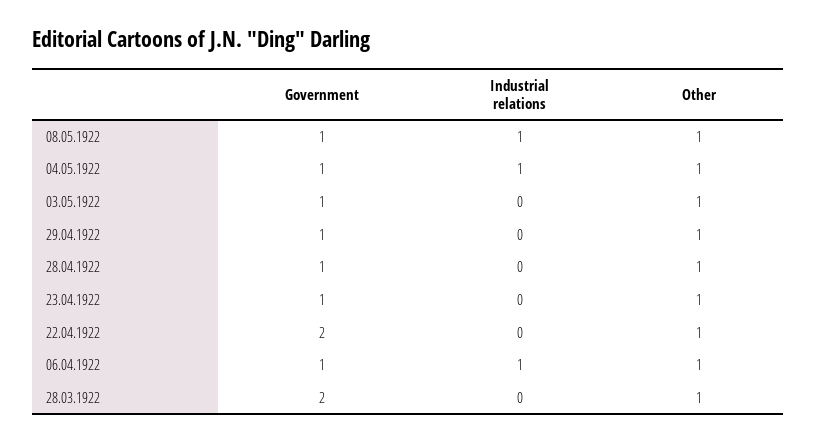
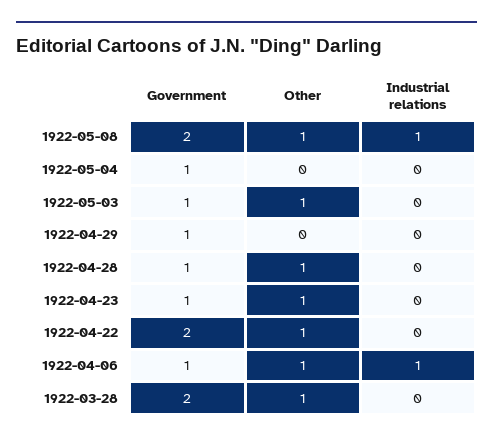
Government, 08.05.1922: 1 -> 2
Industrial relations, 04.05.1922: 1 -> 0
Other, 04.05.1922: 1 -> 0
Other, 29.04.1922: 1 -> 0

